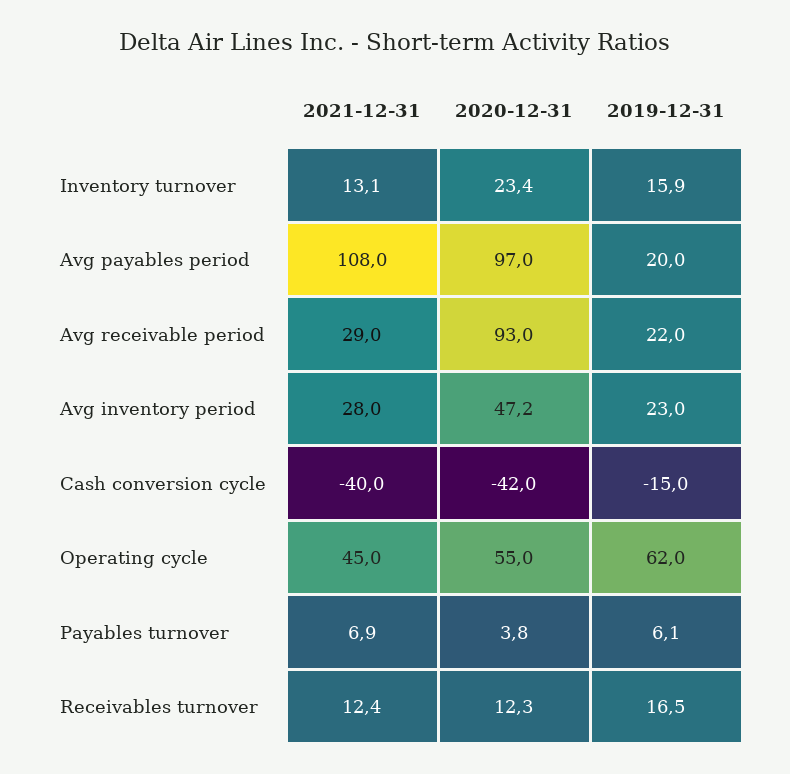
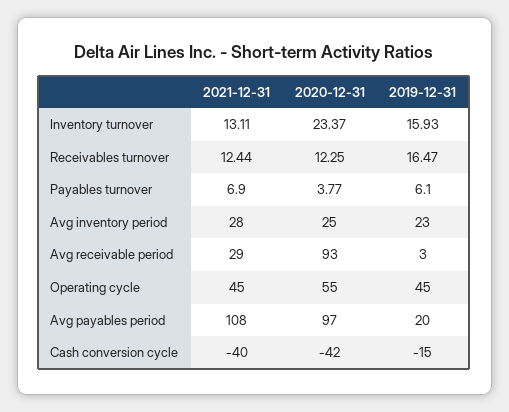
2019-12-31, Avg receivable period: 22 -> 3
2020-12-31, Avg inventory period: 47.2 -> 25
2019-12-31, Operating cycle: 62 -> 45

